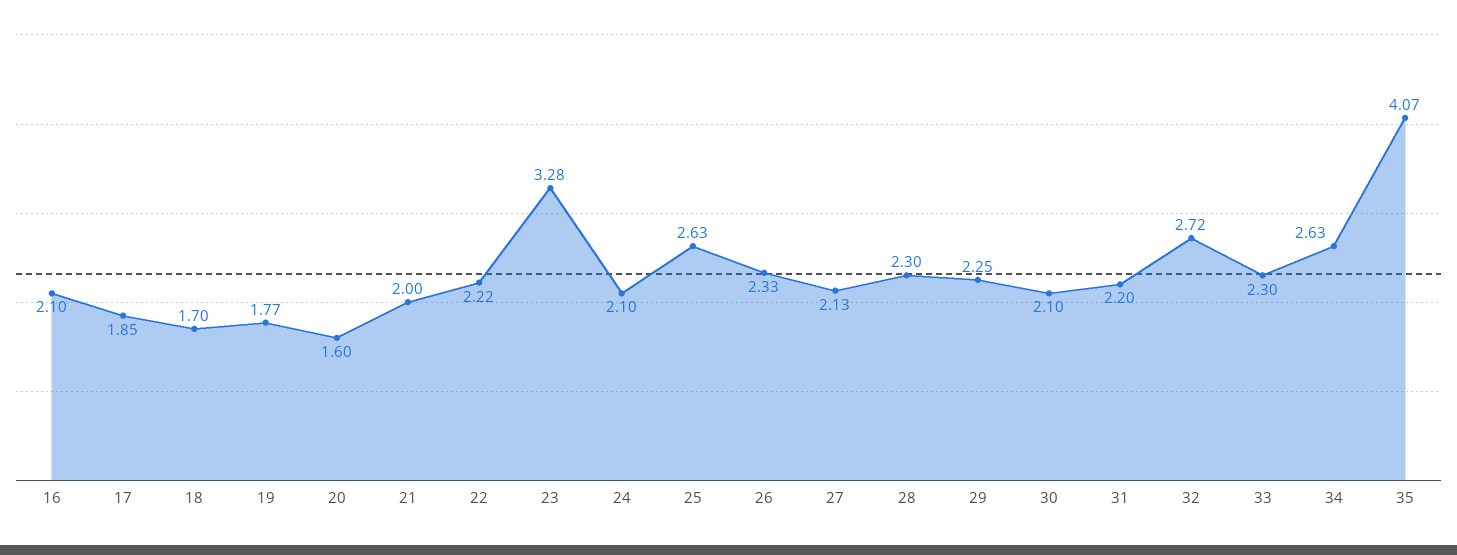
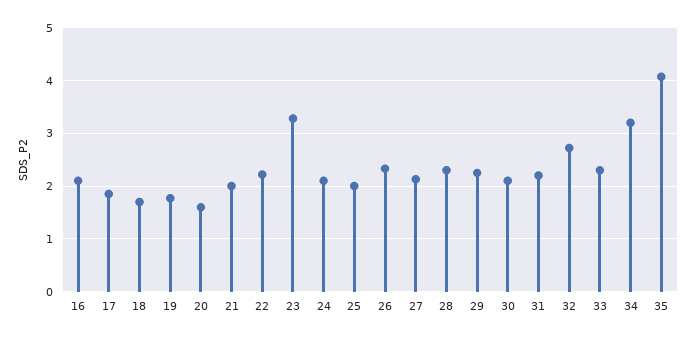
25: 2.63 -> 2
34: 2.63 -> 3.2

